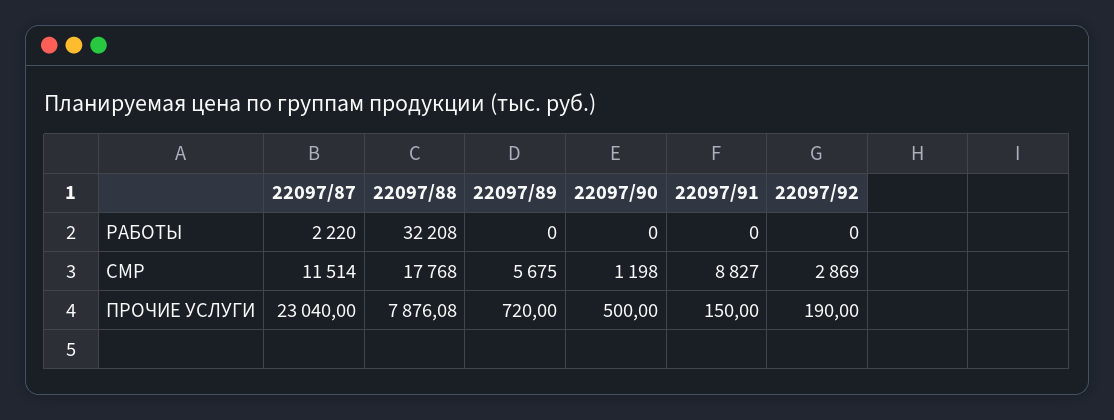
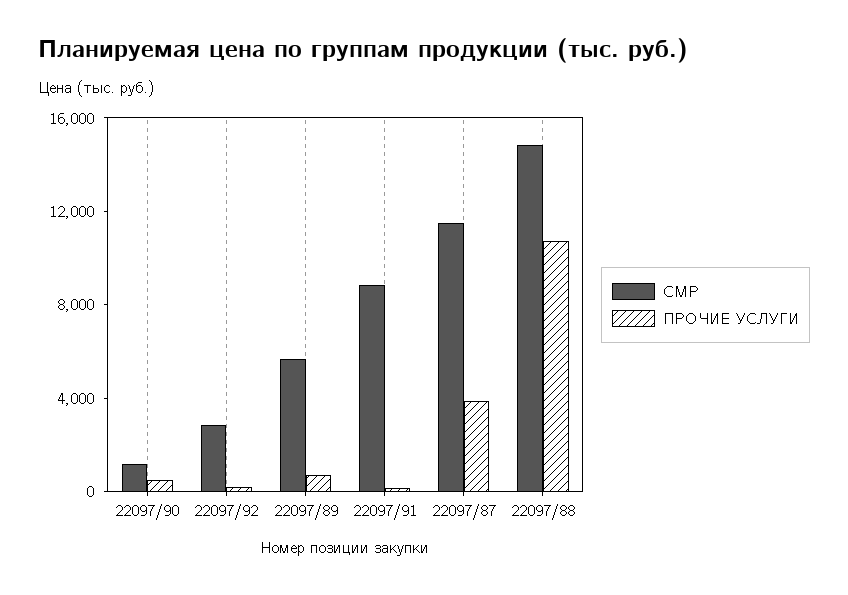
РАБОТЫ, 22097/87: 2220 -> none
РАБОТЫ, 22097/88: 32208 -> none
РАБОТЫ, 22097/89: 0 -> none
РАБОТЫ, 22097/90: 0 -> none
РАБОТЫ, 22097/91: 0 -> none
РАБОТЫ, 22097/92: 0 -> none
СМР, 22097/88: 17768 -> 15000
ПРОЧИЕ УСЛУГИ, 22097/87: 23040 -> 4000
ПРОЧИЕ УСЛУГИ, 22097/88: 7876.08 -> 11000

